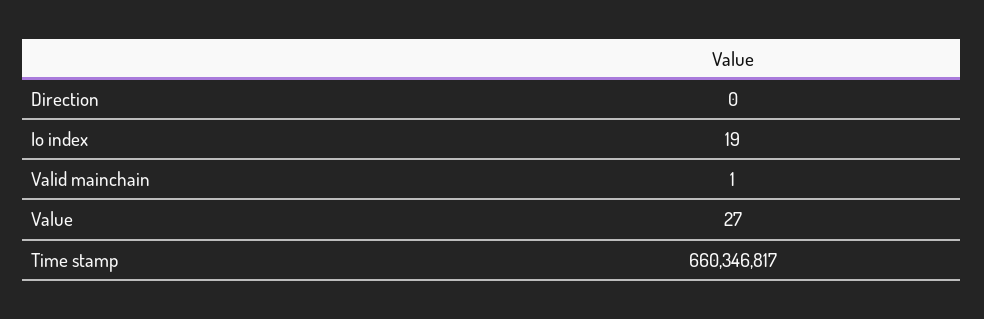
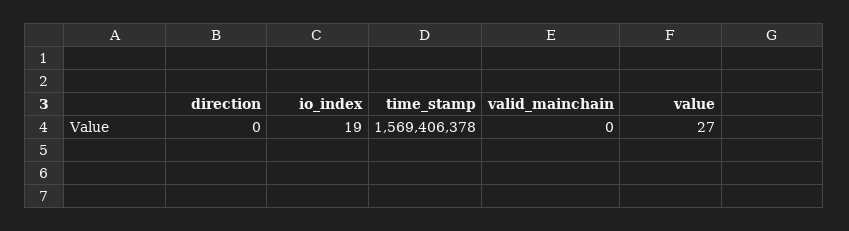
Valid mainchain: 1 -> 0
Time stamp: 660346817 -> 1569406378

